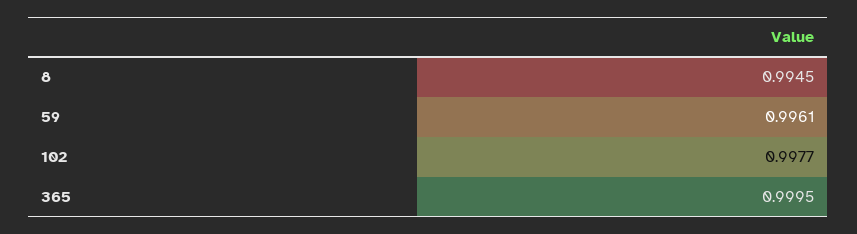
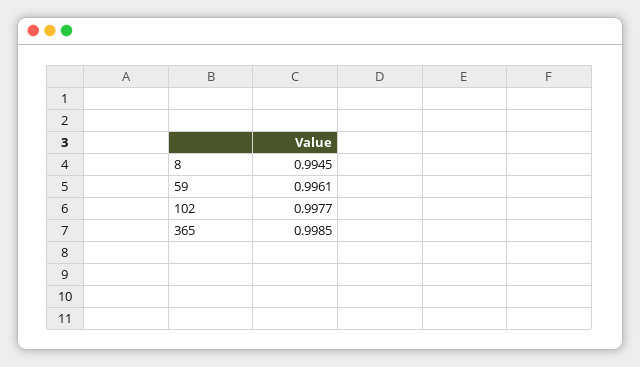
365: 0.9995 -> 0.9985

